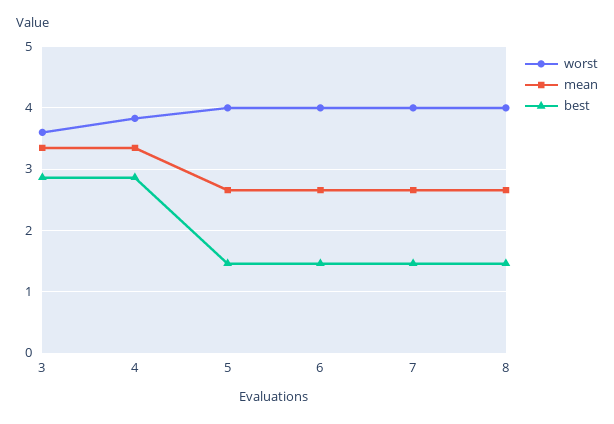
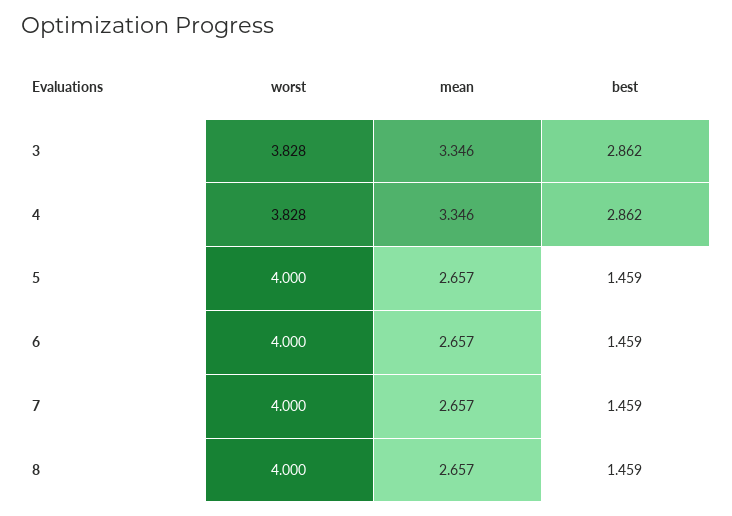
worst, 3: 3.6 -> 3.828

